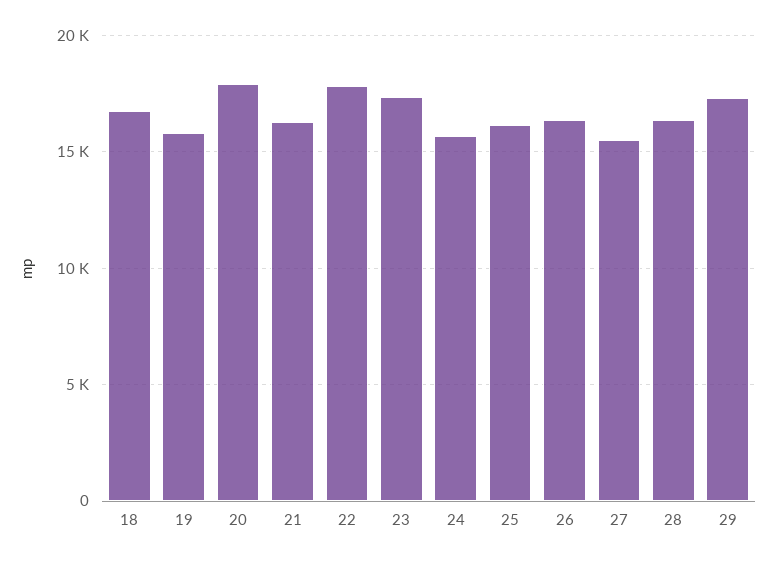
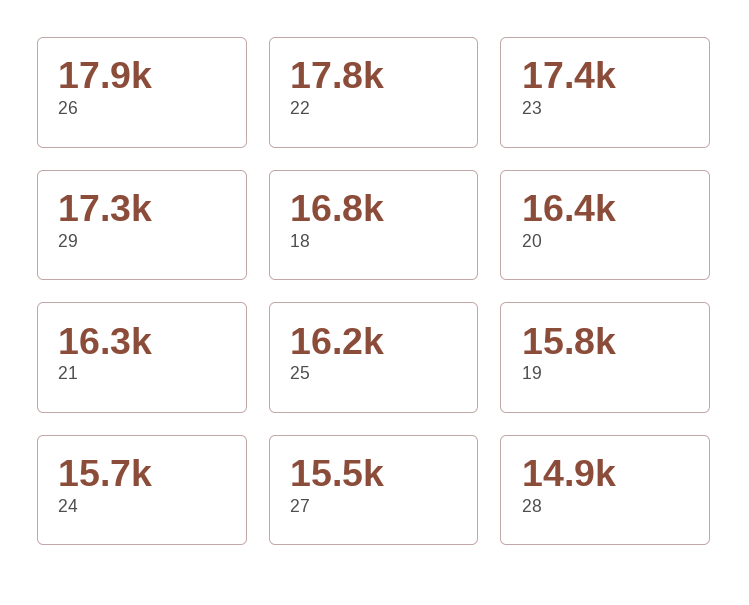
20: 18000 -> 16400
26: 16500 -> 17900
28: 16500 -> 14900

